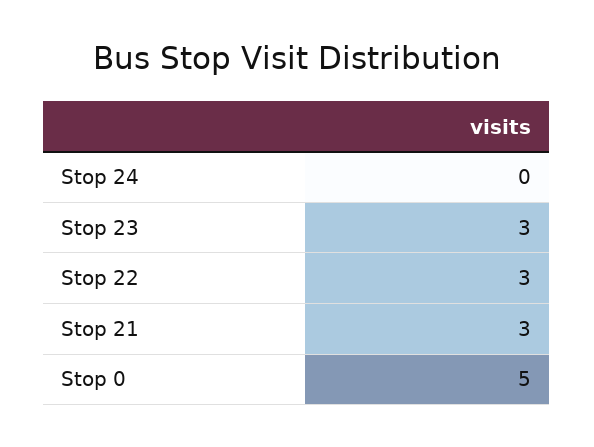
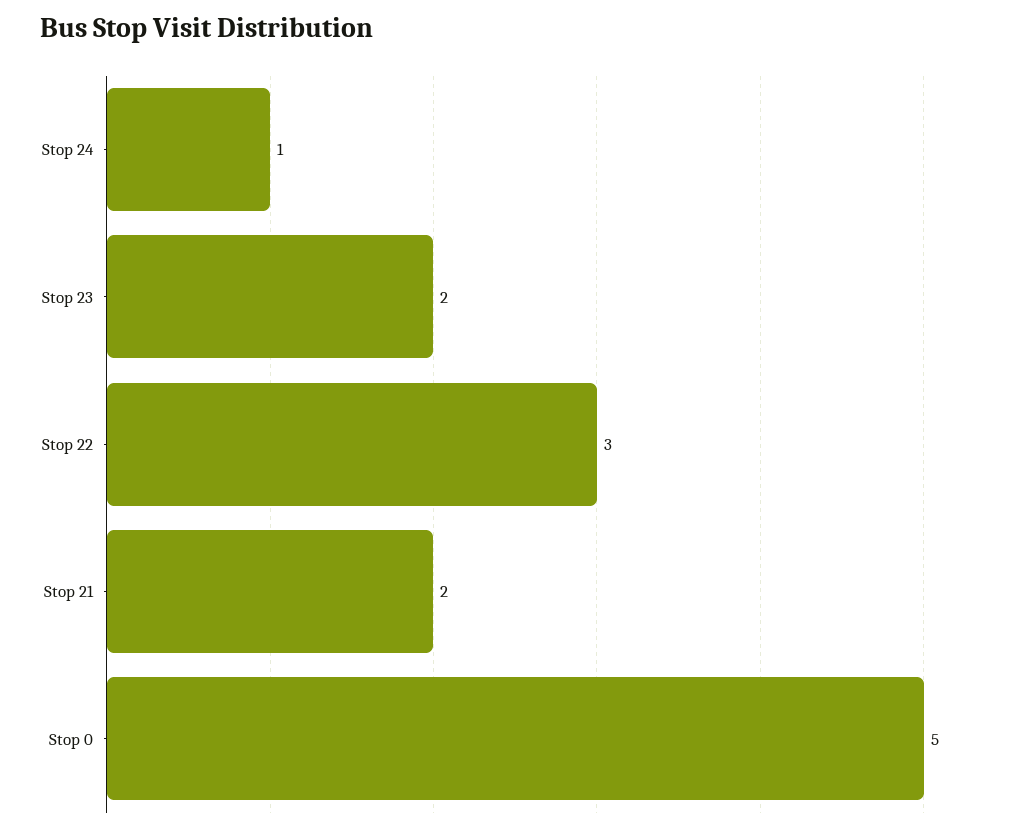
Stop 24: 0 -> 1
Stop 23: 3 -> 2
Stop 21: 3 -> 2

